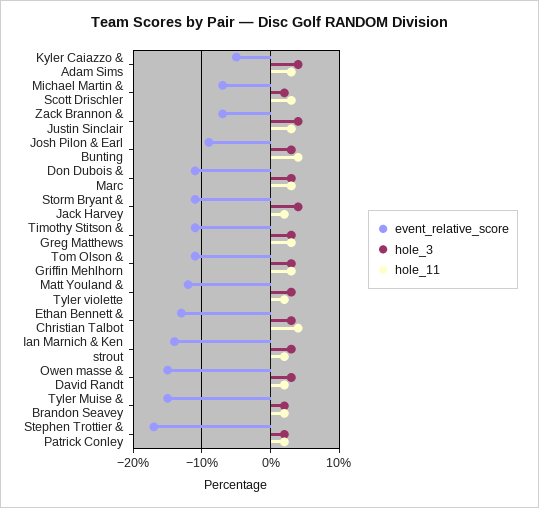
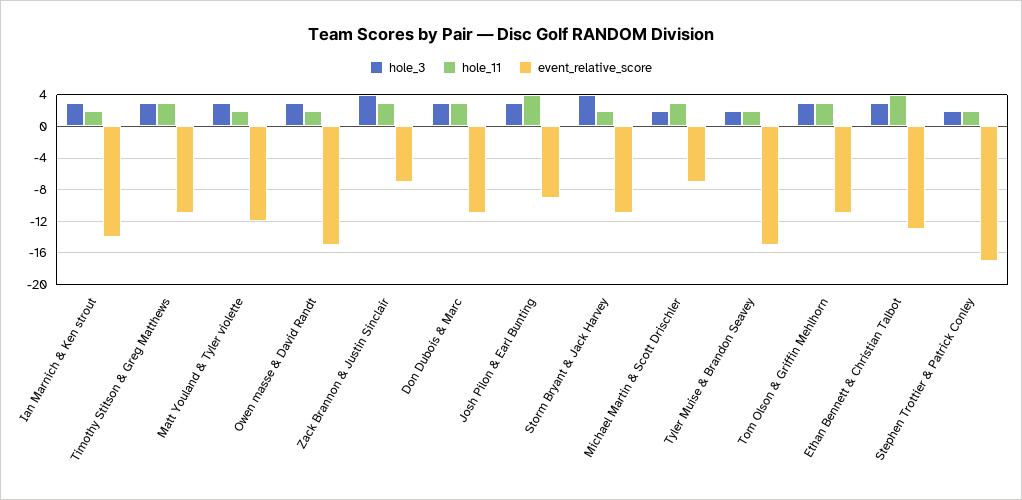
event_relative_score, Kyler Caiazzo & Adam Sims: -5 -> none
hole_3, Kyler Caiazzo & Adam Sims: 4 -> none
hole_11, Kyler Caiazzo & Adam Sims: 3 -> none

